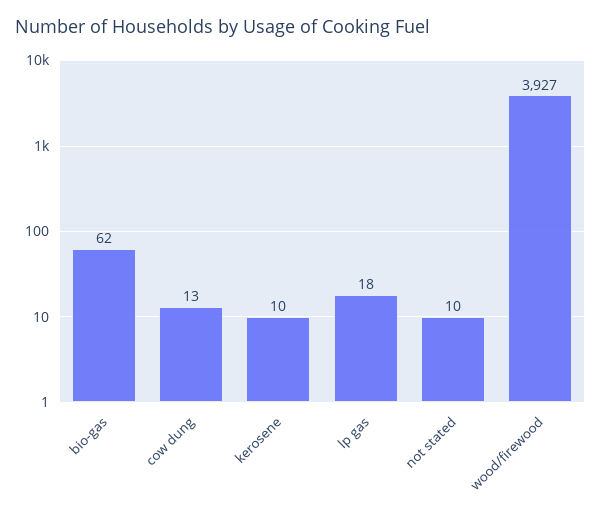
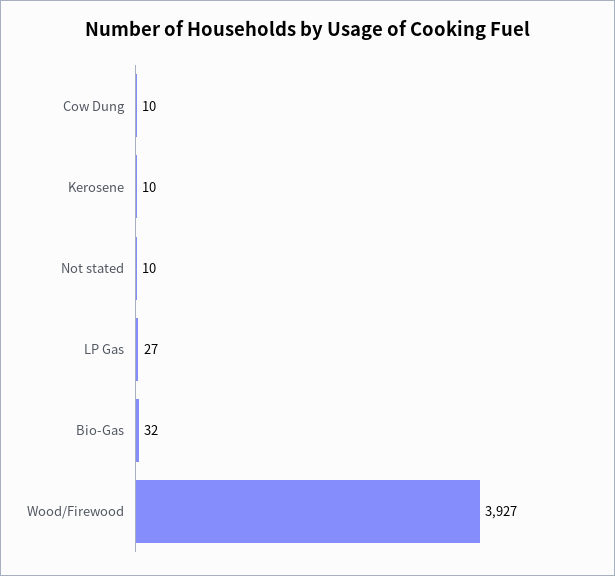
bio-gas: 62 -> 32
cow dung: 13 -> 10
lp gas: 18 -> 27

